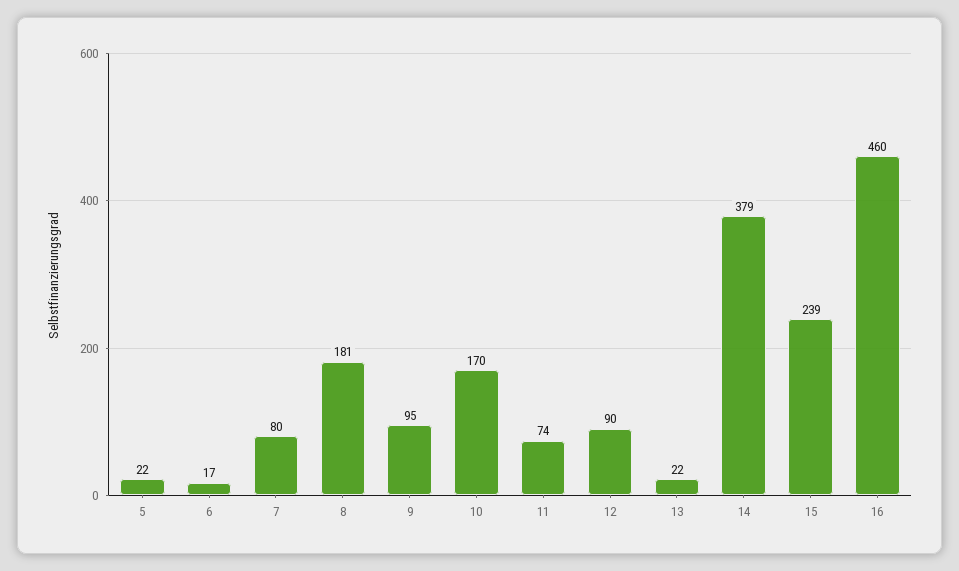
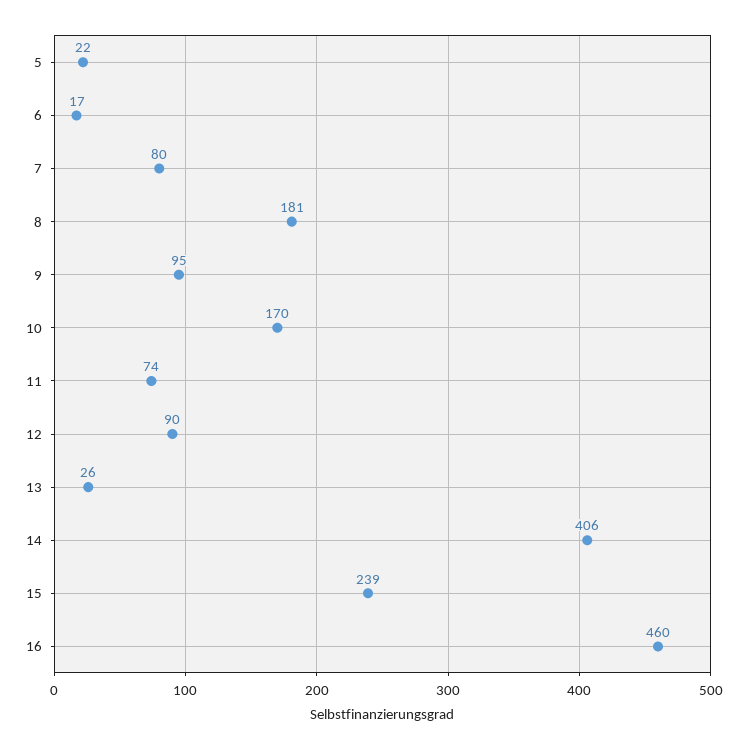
13: 22 -> 26
14: 379 -> 406

